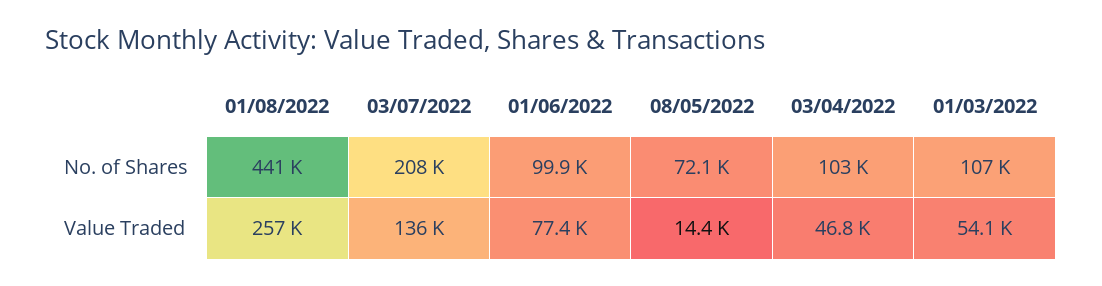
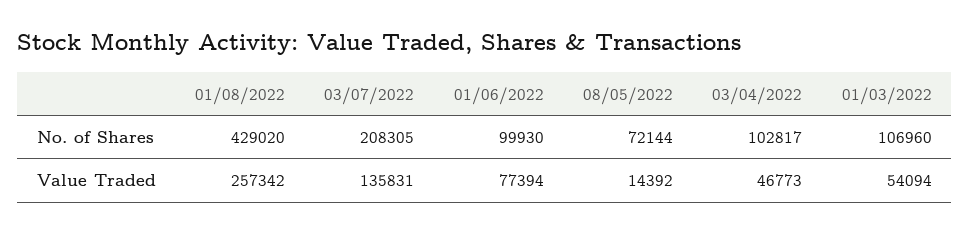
01/08/2022, No. of Shares: 441000 -> 429020

